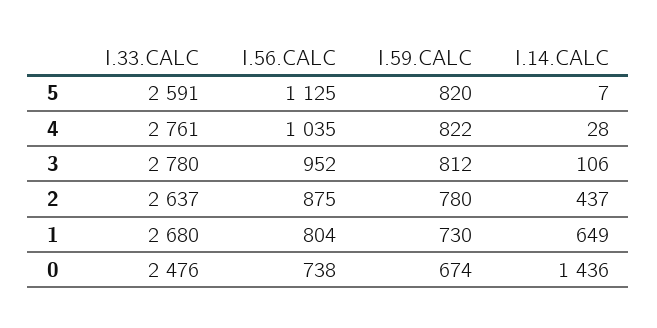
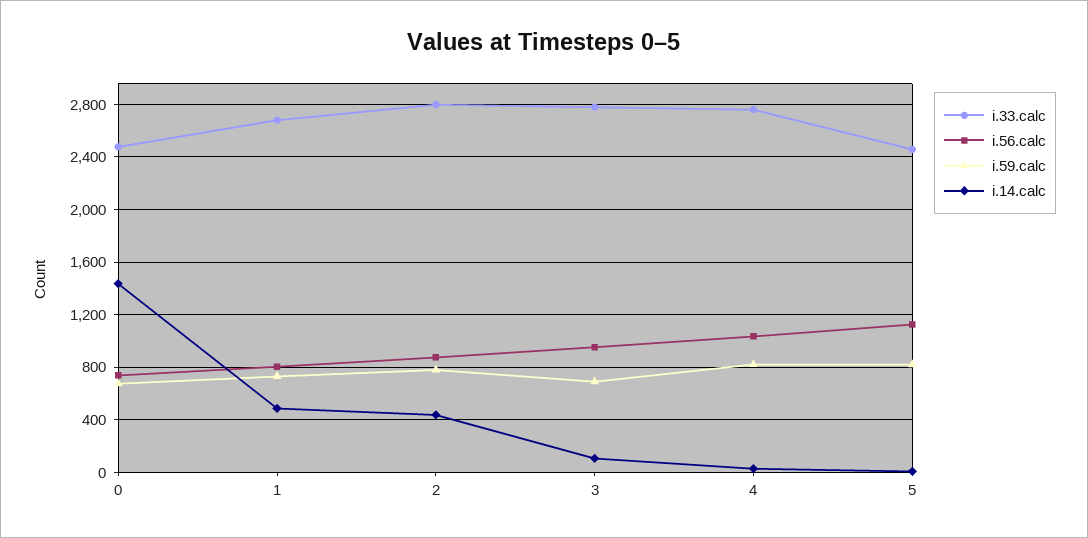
I.33.CALC, 5: 2591 -> 2450
I.59.CALC, 3: 812 -> 700
I.33.CALC, 2: 2637 -> 2800
I.14.CALC, 1: 649 -> 500

